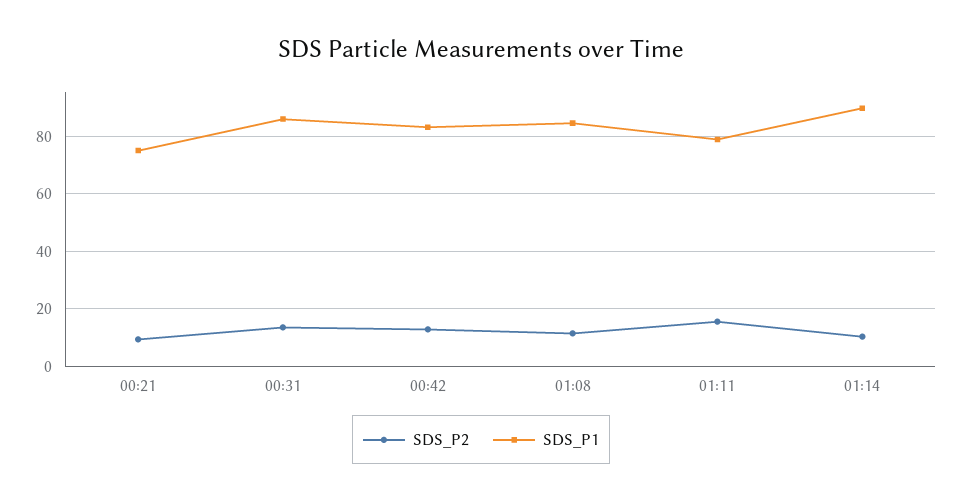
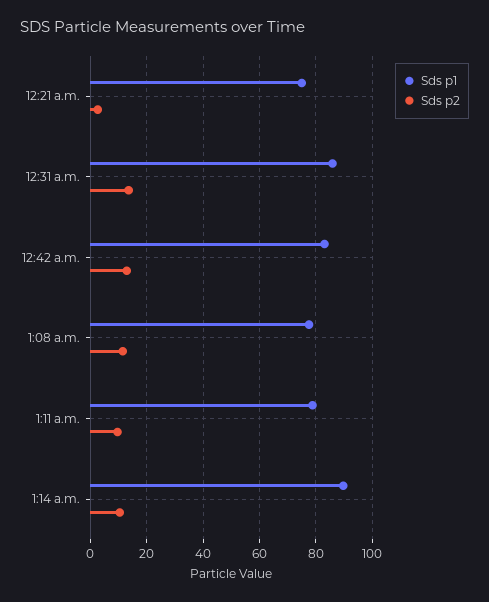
SDS_P2, 00:21: 10 -> 2.5
SDS_P1, 01:08: 85 -> 77.5
SDS_P2, 01:11: 15 -> 10

